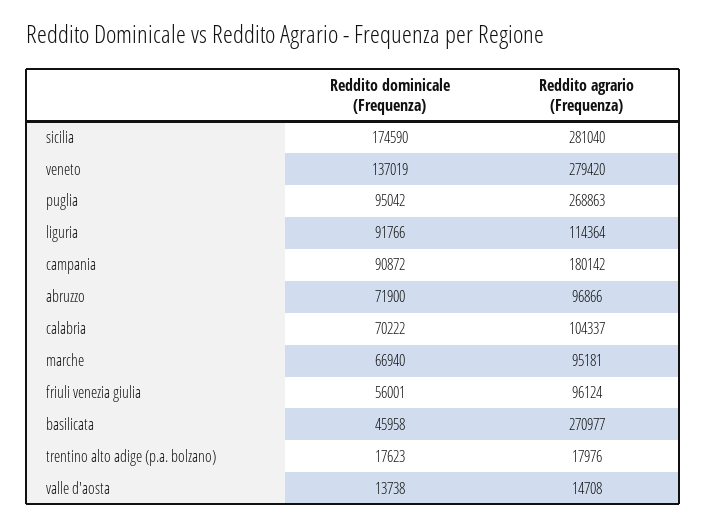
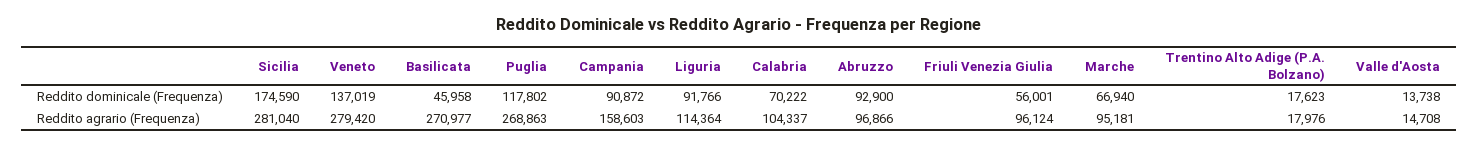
Reddito dominicale (Frequenza), puglia: 95042 -> 117802
Reddito agrario (Frequenza), campania: 180142 -> 158603
Reddito dominicale (Frequenza), abruzzo: 71900 -> 92900

